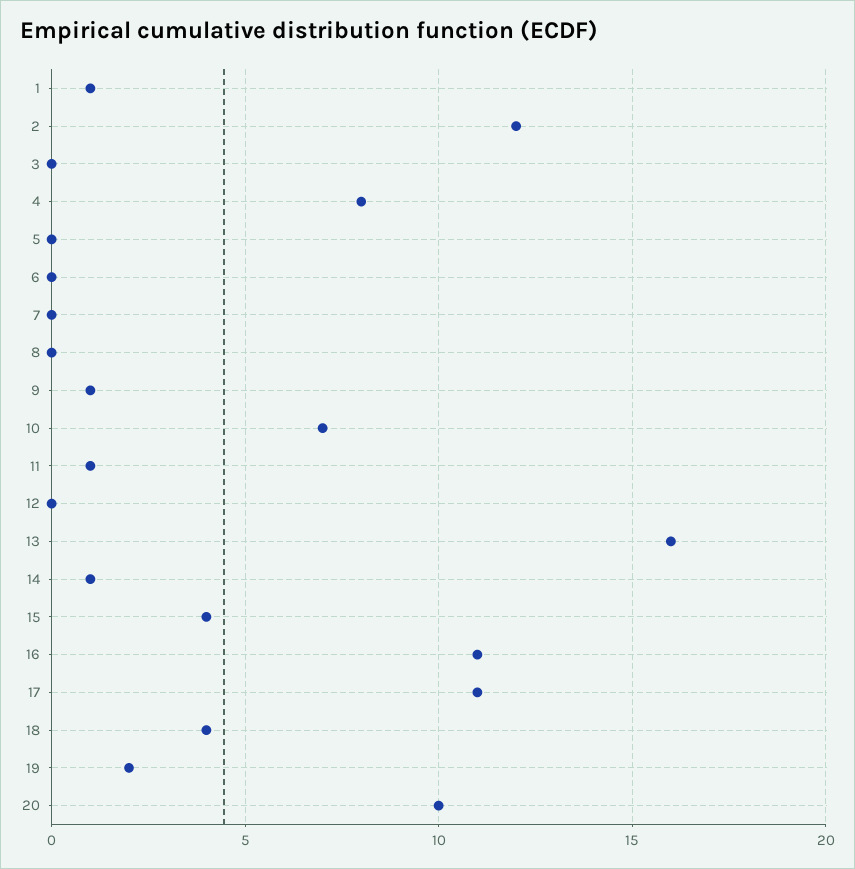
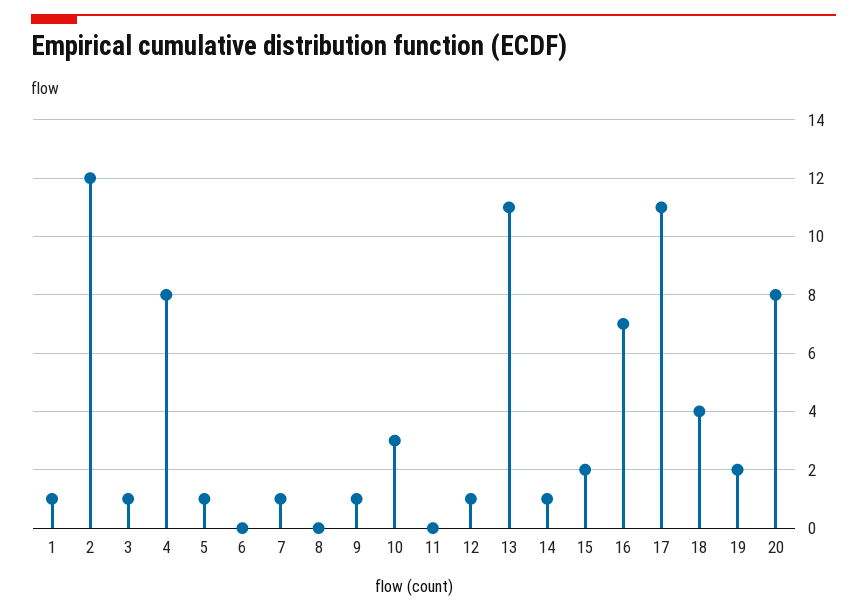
3: 0 -> 1
5: 0 -> 1
7: 0 -> 1
10: 7 -> 3
11: 1 -> 0
12: 0 -> 1
13: 16 -> 11
15: 4 -> 2
16: 11 -> 7
20: 10 -> 8

